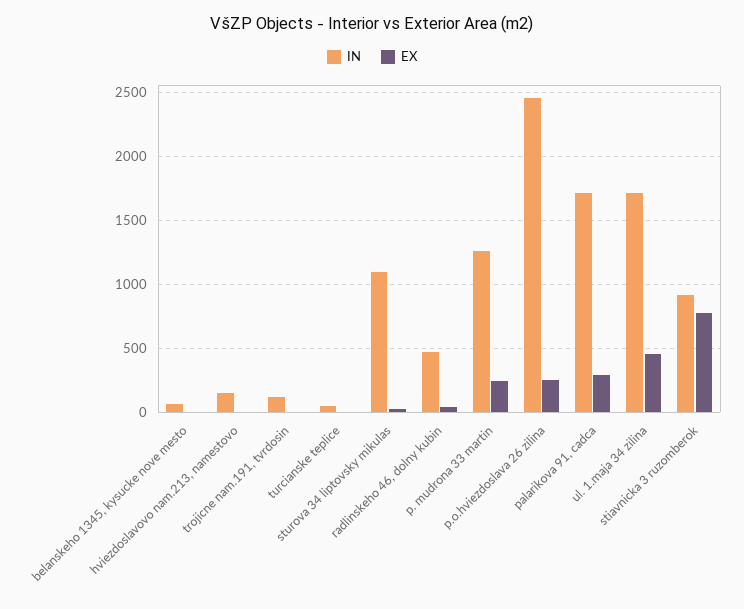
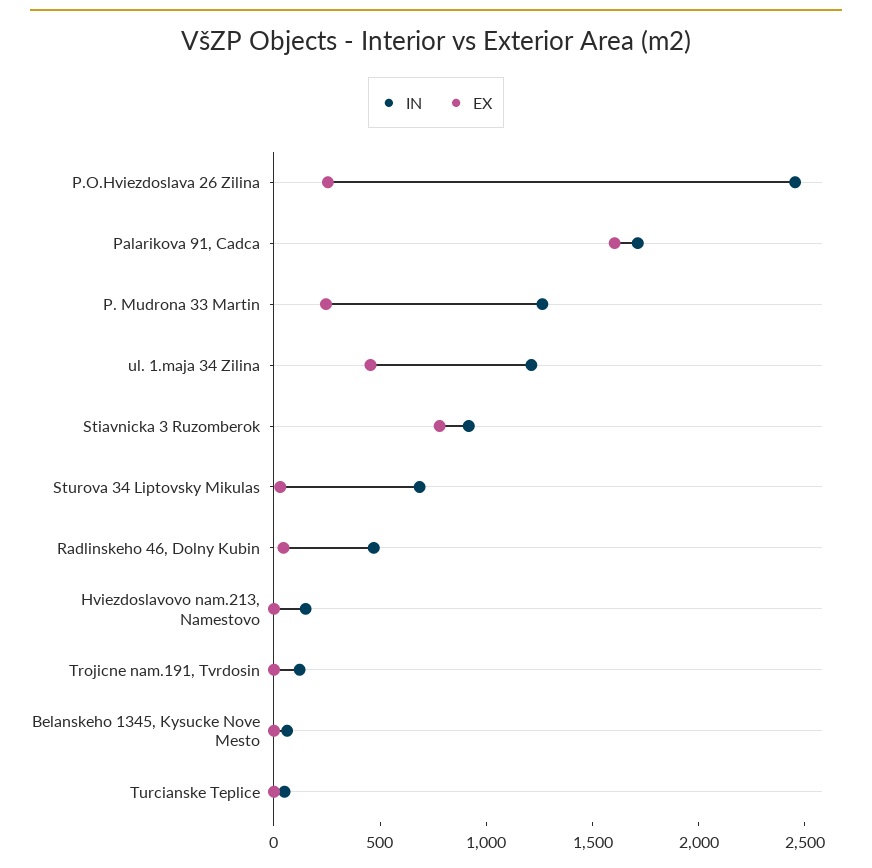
IN, sturova 34 liptovsky mikulas: 1100 -> 700
EX, palarikova 91, cadca: 300 -> 1600
IN, ul. 1.maja 34 zilina: 1700 -> 1200

